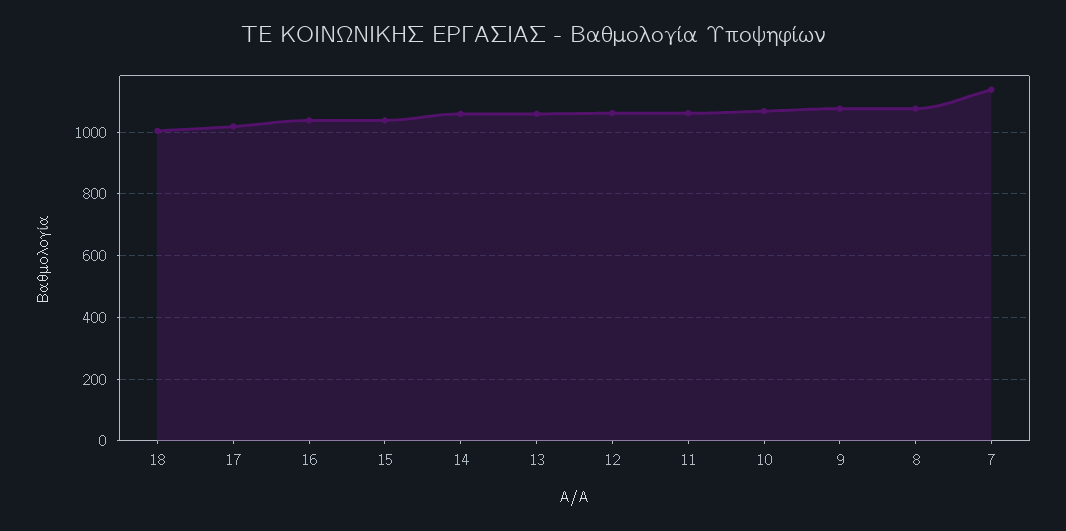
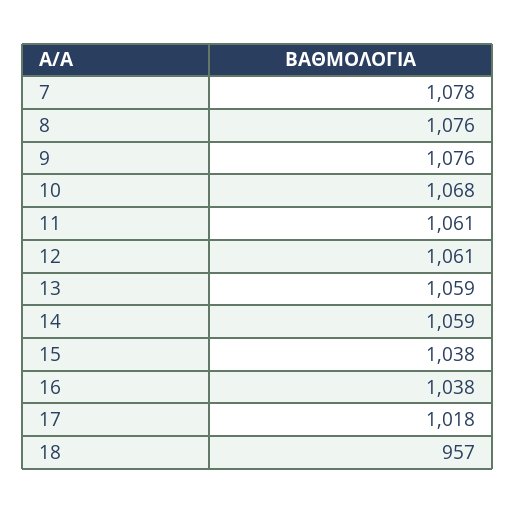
18: 1000 -> 957
7: 1140 -> 1078

